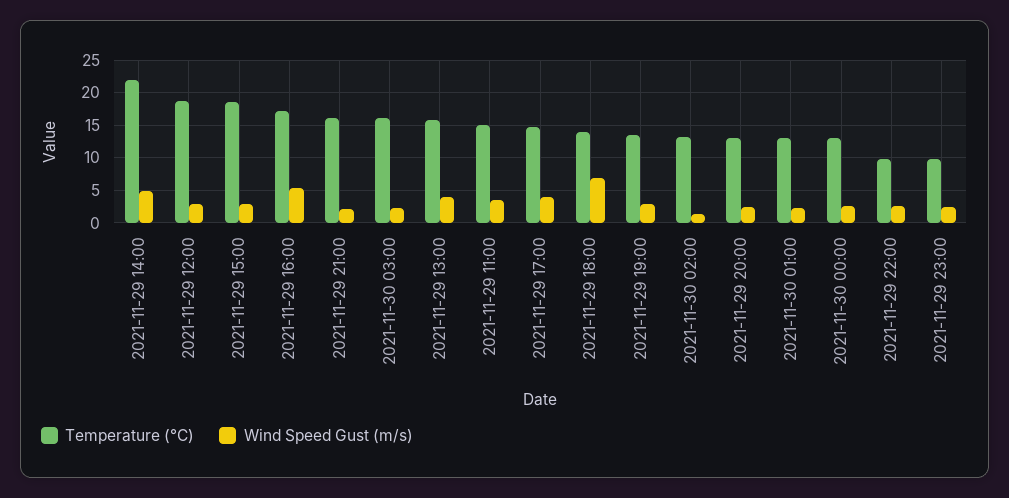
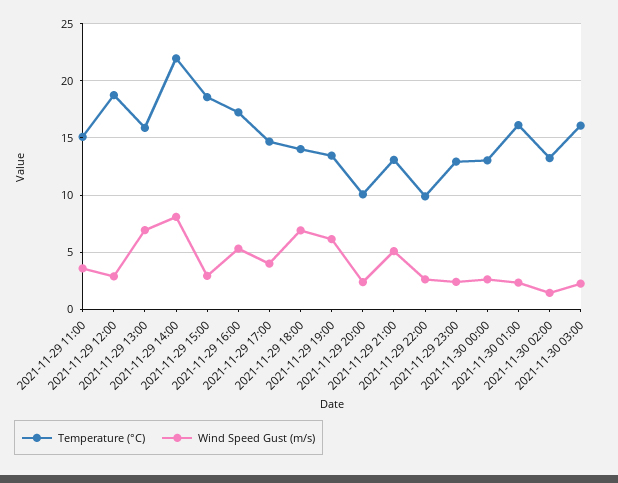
Wind Speed Gust (m/s), 2021-11-29 14:00: 5 -> 8
Temperature (°C), 2021-11-29 21:00: 16 -> 13
Wind Speed Gust (m/s), 2021-11-29 21:00: 2 -> 5
Wind Speed Gust (m/s), 2021-11-29 13:00: 4 -> 7
Wind Speed Gust (m/s), 2021-11-29 19:00: 3 -> 6
Temperature (°C), 2021-11-29 20:00: 13 -> 10
Temperature (°C), 2021-11-30 01:00: 13 -> 16
Temperature (°C), 2021-11-29 23:00: 10 -> 13

